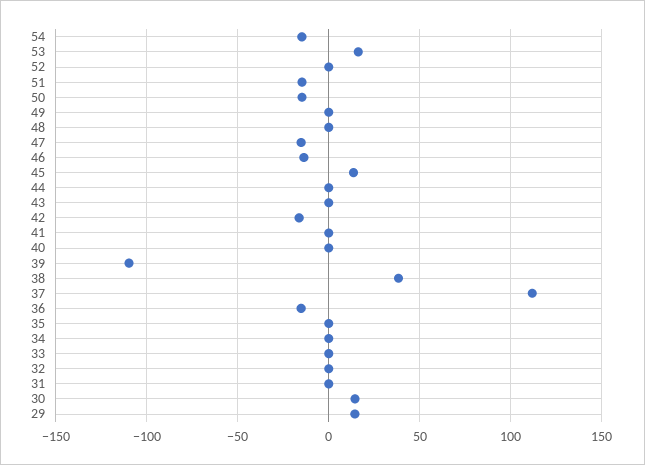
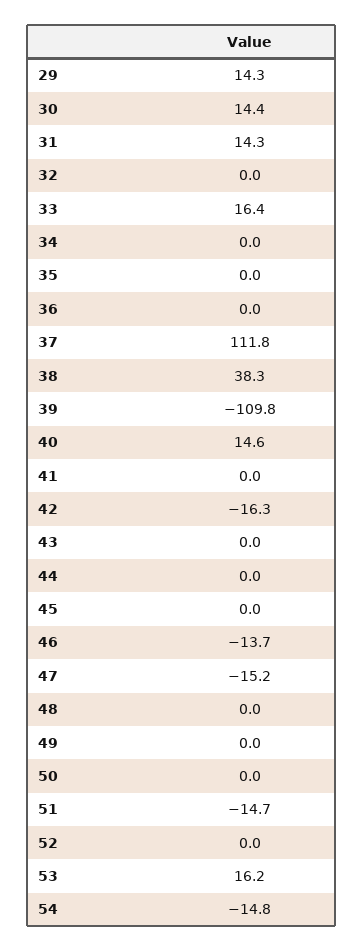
50: -15 -> 0
45: 15 -> 0
40: 0 -> 14.6
36: -15 -> 0
33: 0 -> 16.4
31: 0 -> 14.3

